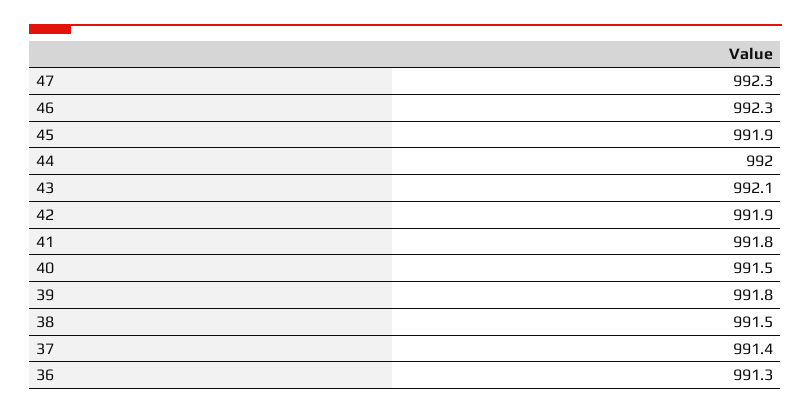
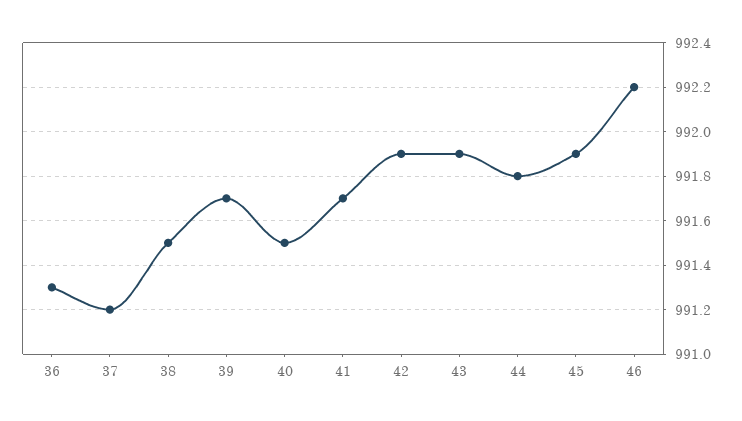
47: 992.3 -> none
46: 992.3 -> 992.2
44: 992 -> 991.8
43: 992.1 -> 991.9
41: 991.8 -> 991.7
39: 991.8 -> 991.7
37: 991.4 -> 991.2

